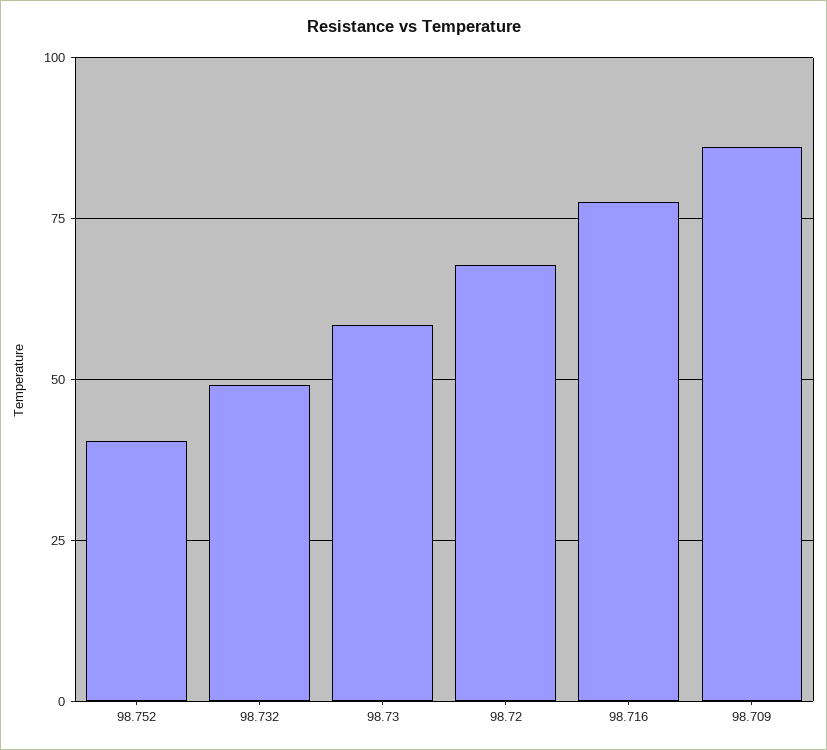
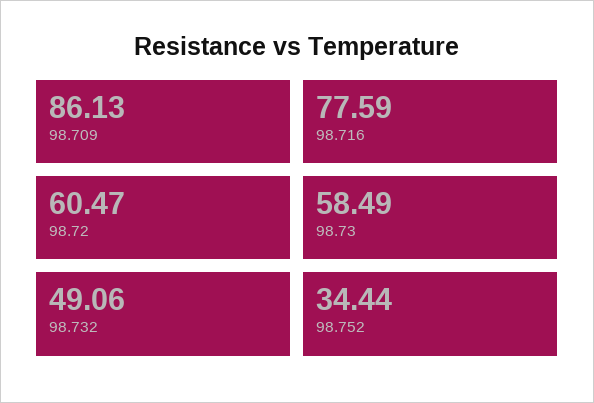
98.752: 40 -> 34.44
98.72: 67.5 -> 60.47

